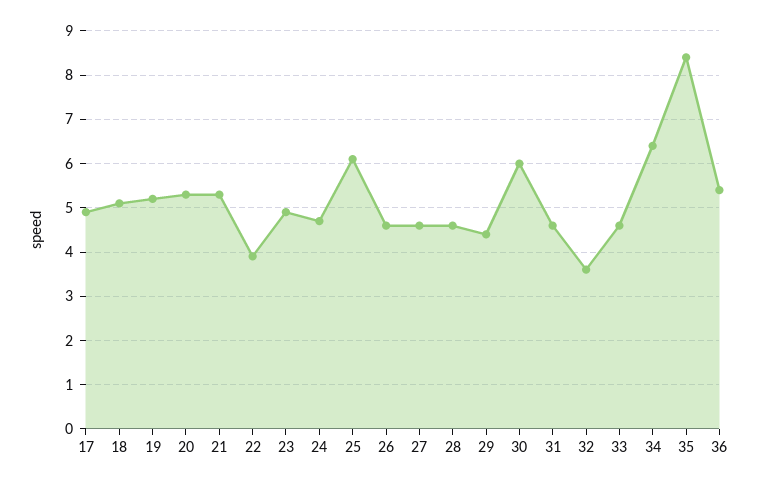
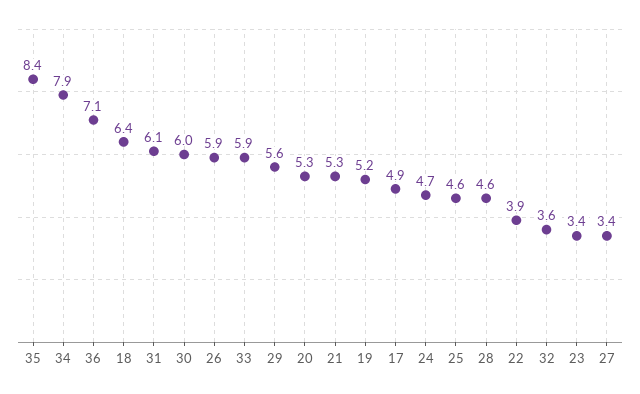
18: 5 -> 6.4
23: 5 -> 3.4
25: 6 -> 4.6
26: 4.5 -> 5.9
27: 4.5 -> 3.4
29: 4.5 -> 5.6
31: 4.5 -> 6.1
33: 4.5 -> 5.9
34: 6.5 -> 7.9
36: 5.5 -> 7.1

